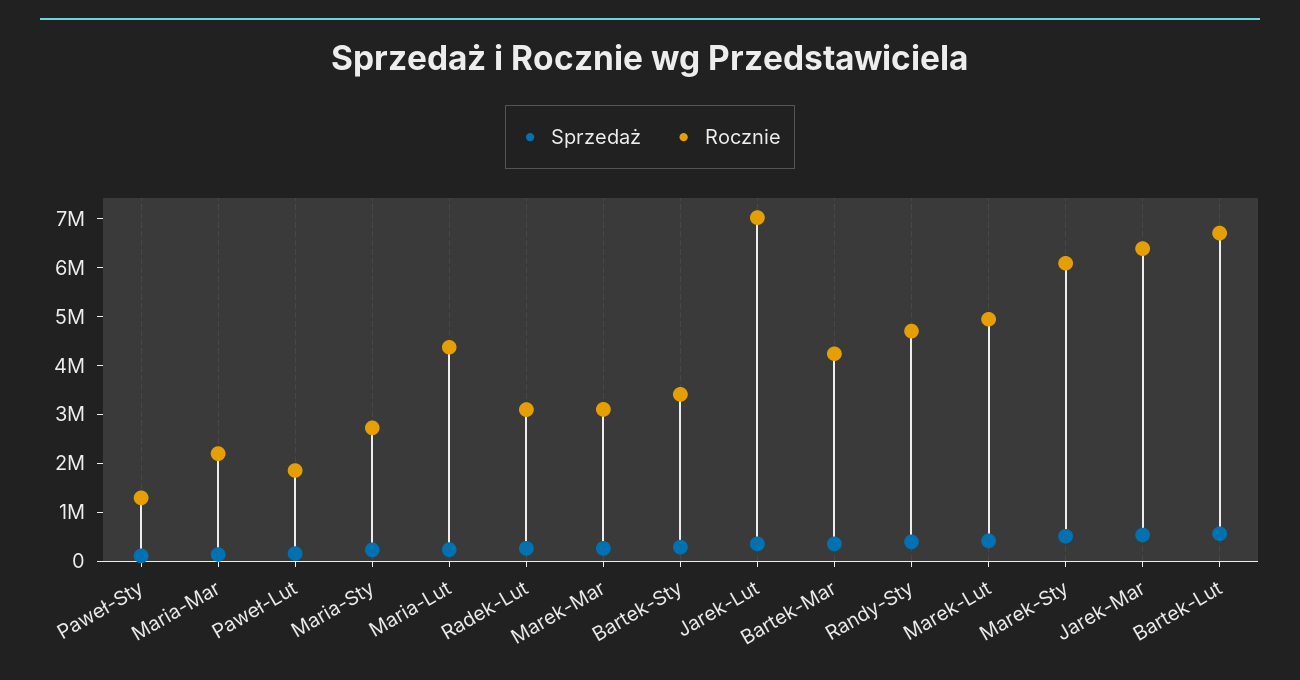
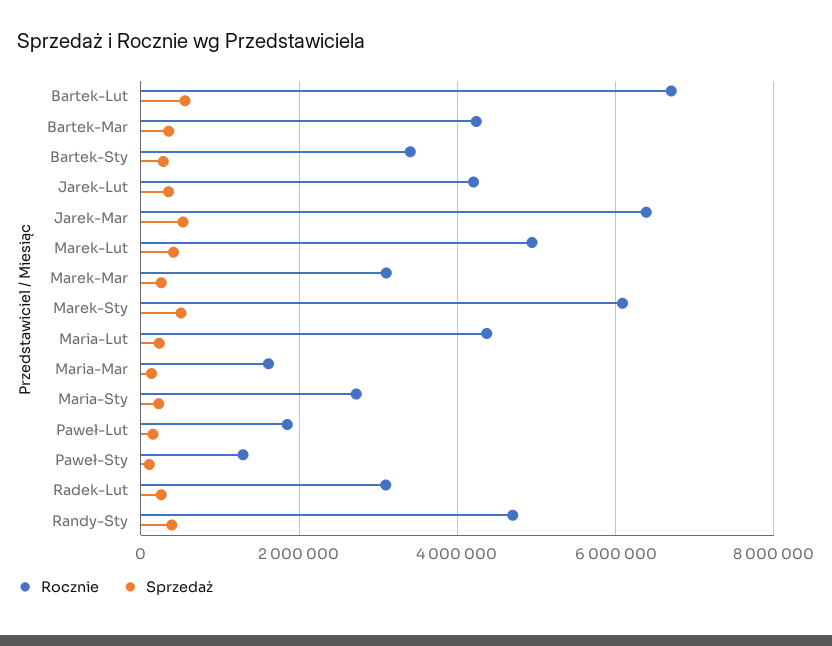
Rocznie, Maria-Mar: 2200000 -> 1600000
Rocznie, Jarek-Lut: 7000000 -> 4200000

